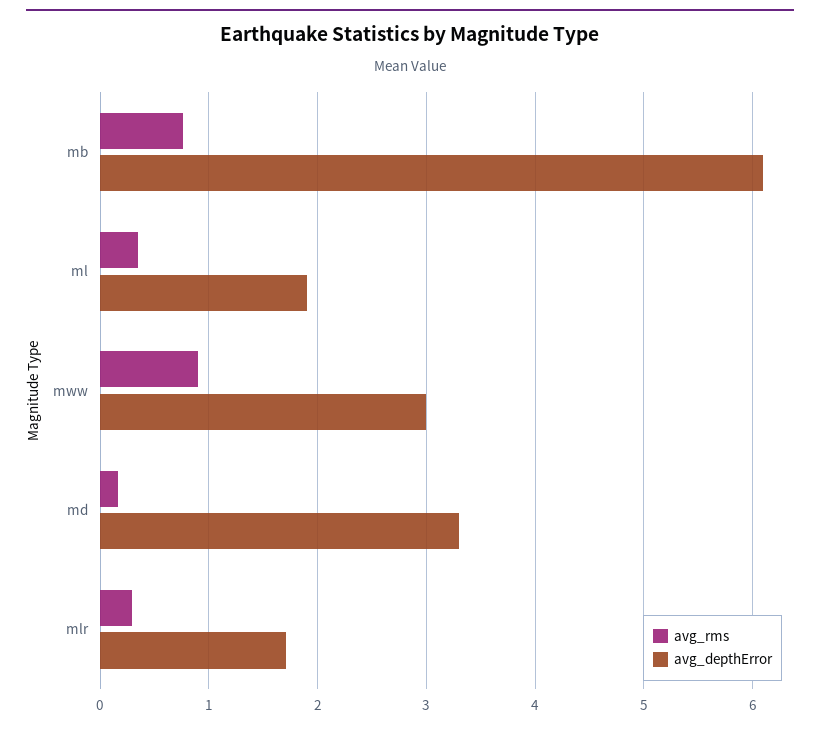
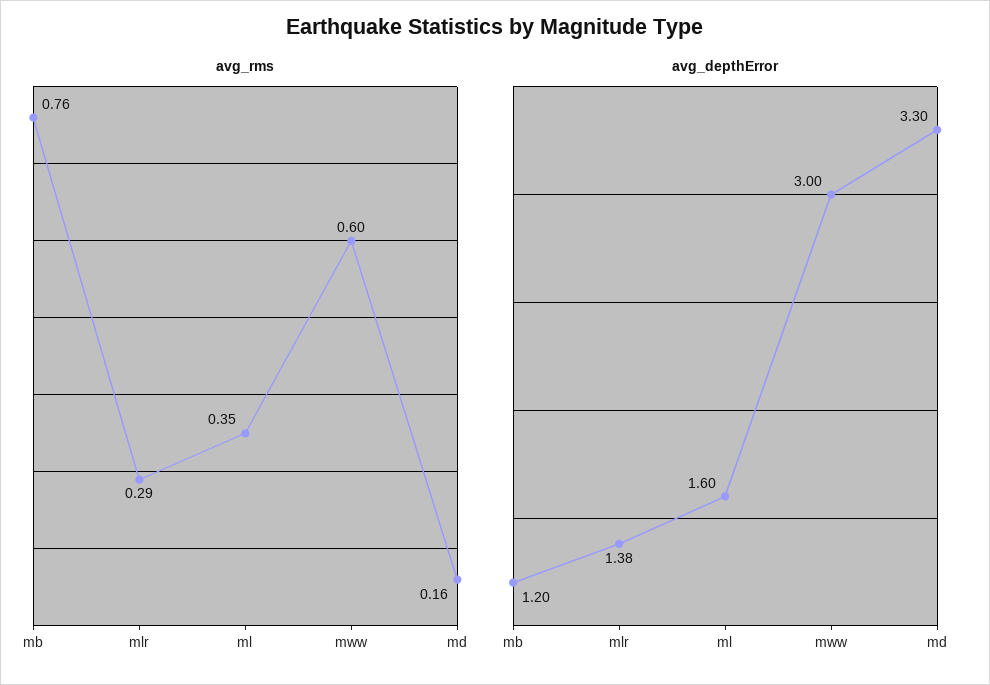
avg_depthError, mb: 6.1 -> 1.2
avg_depthError, ml: 1.9 -> 1.6
avg_rms, mww: 0.9 -> 0.6
avg_depthError, mlr: 1.7 -> 1.38

